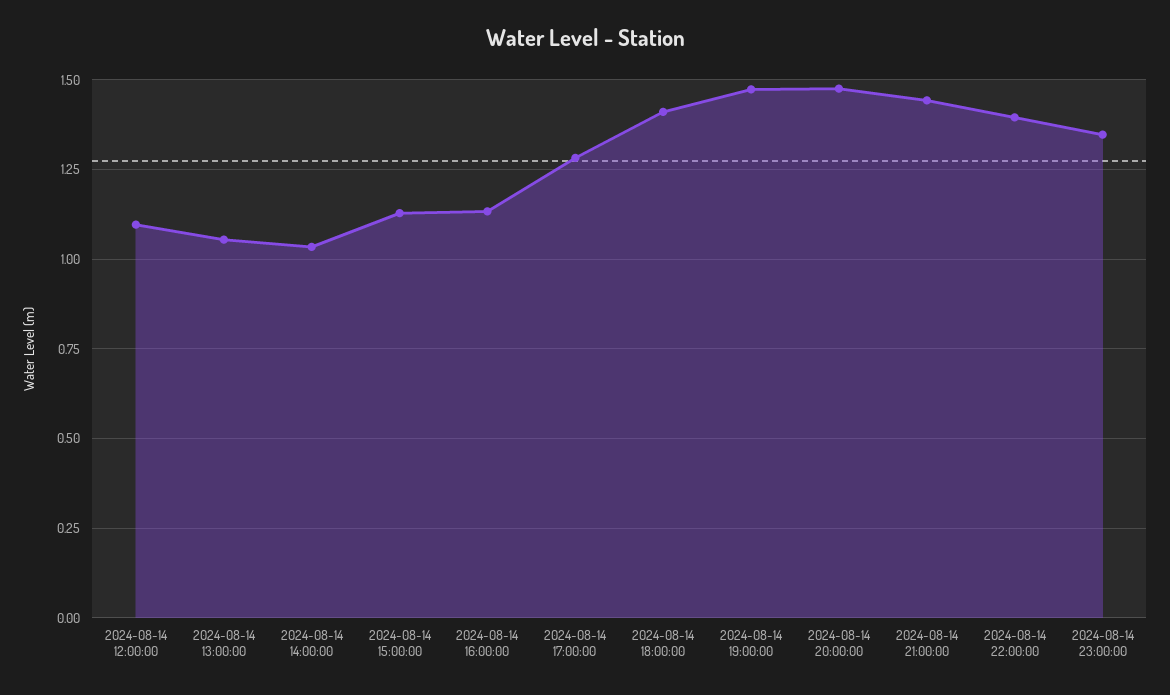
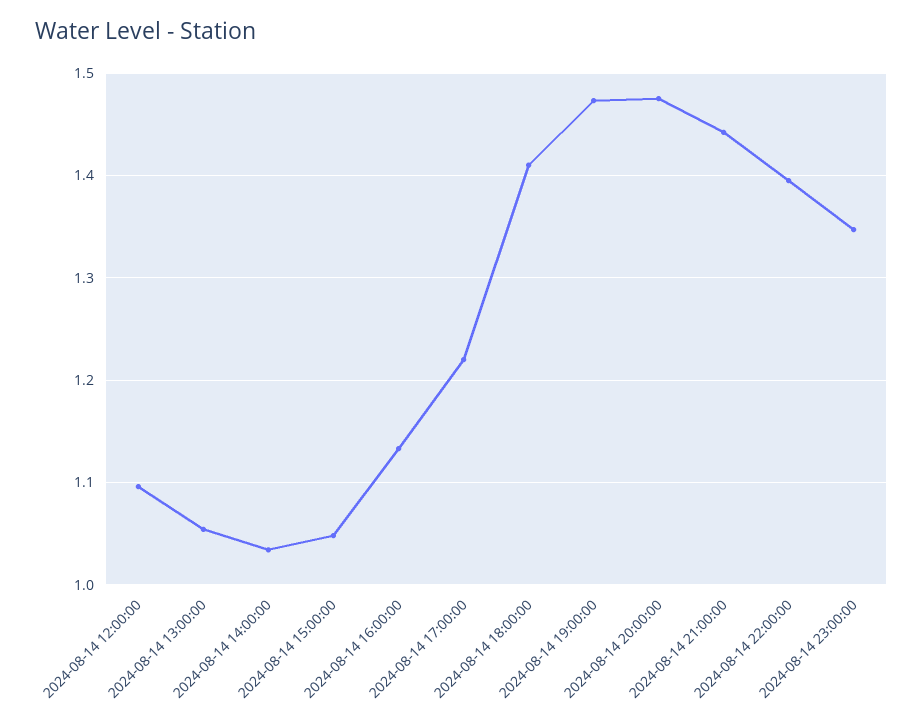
2024-08-14 15:00:00: 1.125 -> 1.05
2024-08-14 17:00:00: 1.275 -> 1.22

